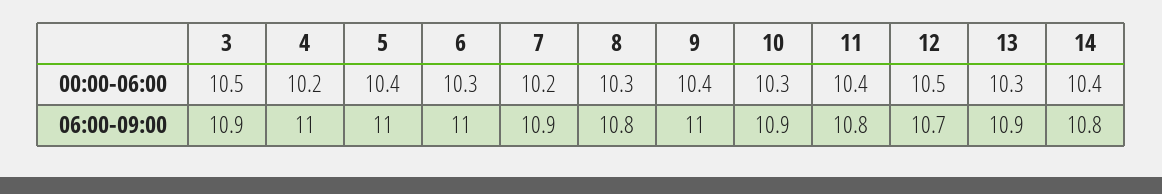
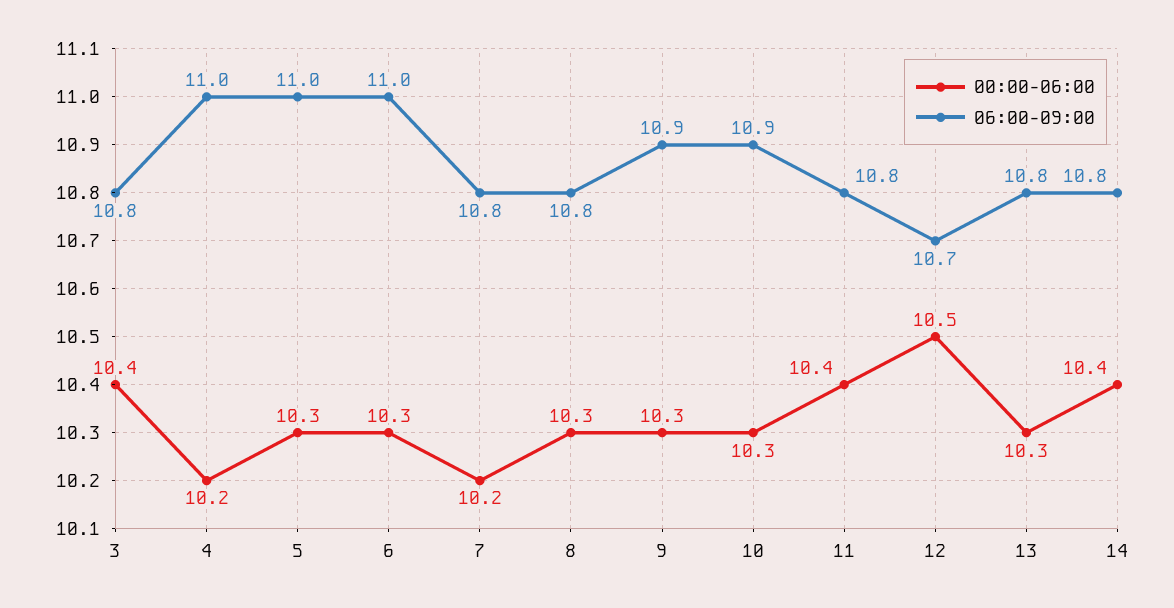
00:00-06:00, 3: 10.5 -> 10.4
00:00-06:00, 5: 10.4 -> 10.3
00:00-06:00, 9: 10.4 -> 10.3
06:00-09:00, 3: 10.9 -> 10.8
06:00-09:00, 7: 10.9 -> 10.8
06:00-09:00, 9: 11 -> 10.9
06:00-09:00, 13: 10.9 -> 10.8

